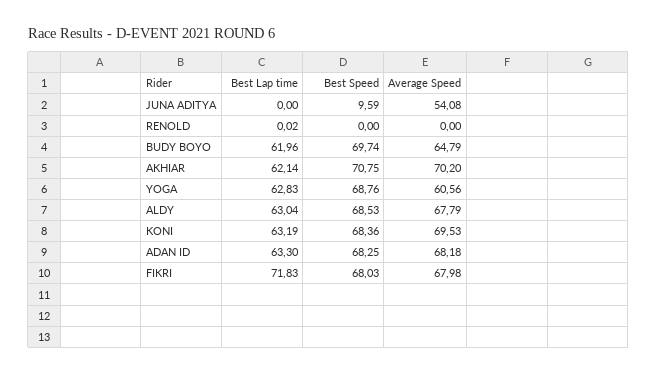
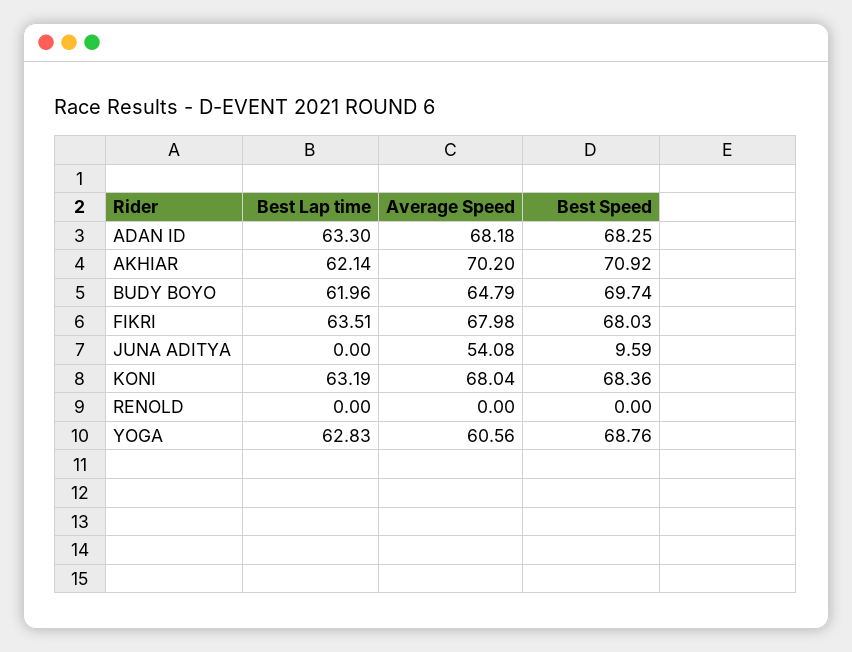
Best Lap time, RENOLD: 0.02 -> 0
Best Speed, AKHIAR: 70.75 -> 70.92
Best Lap time, ALDY: 63.04 -> none
Best Speed, ALDY: 68.53 -> none
Average Speed, ALDY: 67.79 -> none
Average Speed, KONI: 69.53 -> 68.04
Best Lap time, FIKRI: 71.83 -> 63.51

